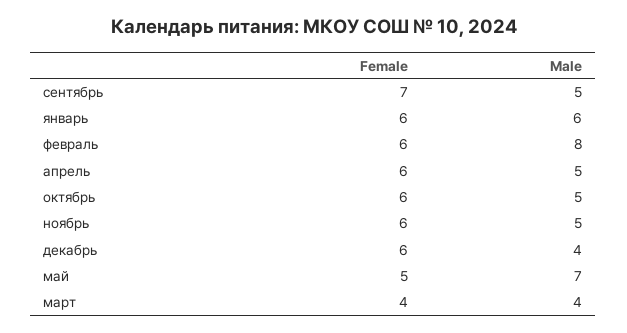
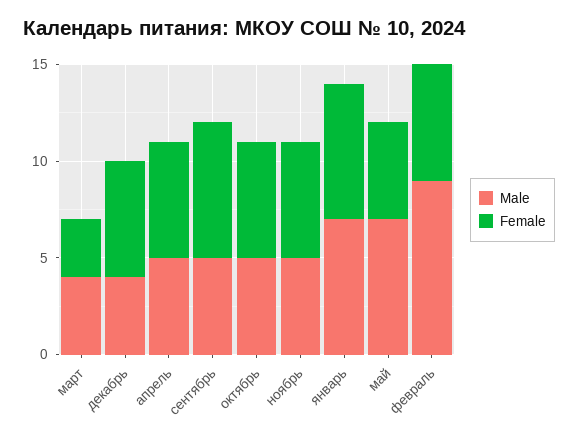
Female, январь: 6 -> 7
Male, январь: 6 -> 7
Male, февраль: 8 -> 9
Female, март: 4 -> 3

